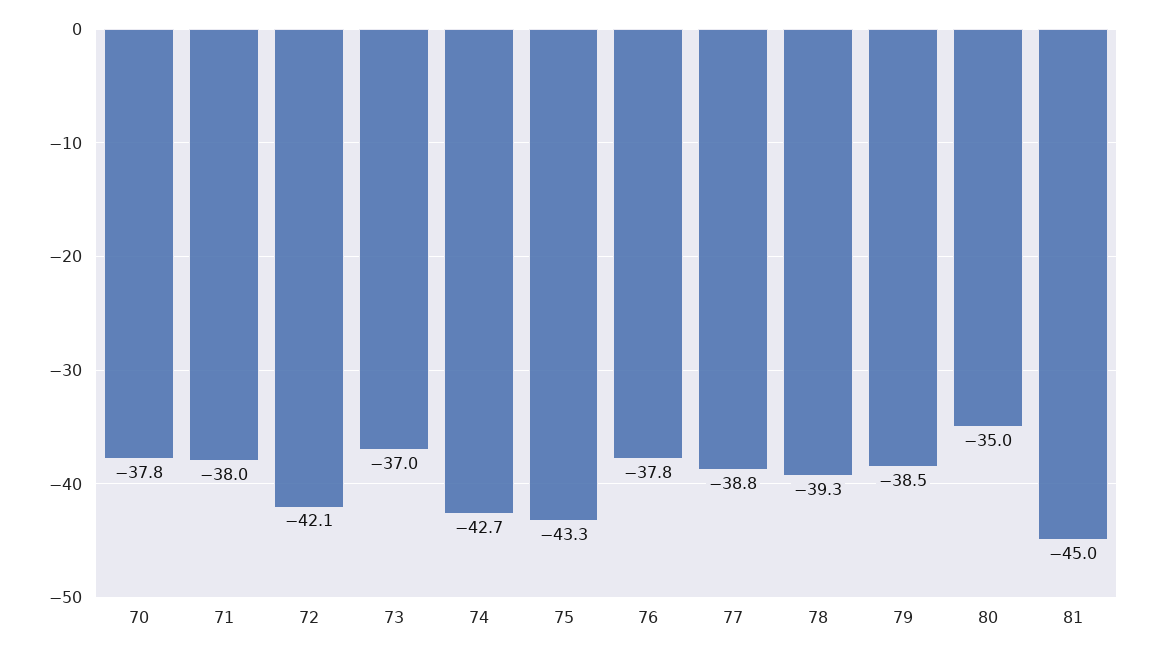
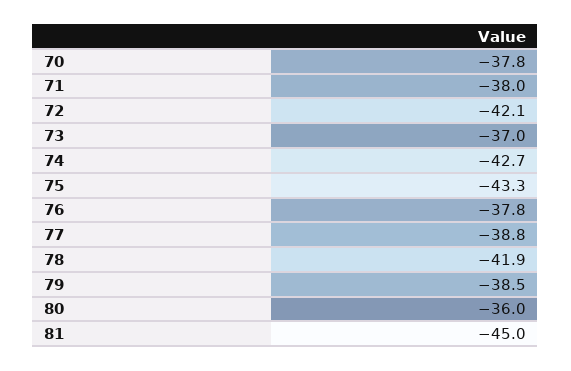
78: -39.3 -> -41.9
80: -35 -> -36

